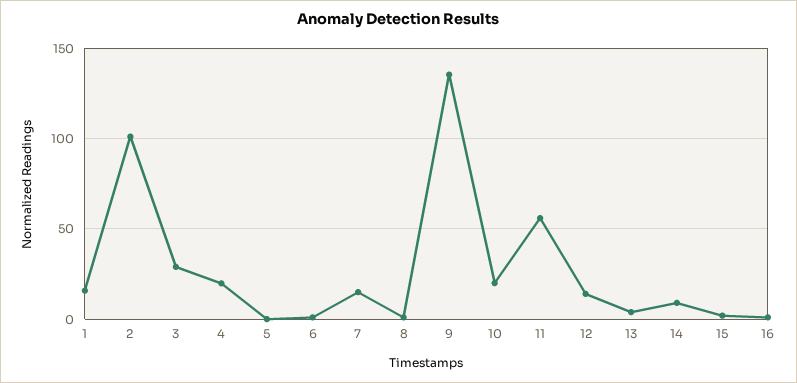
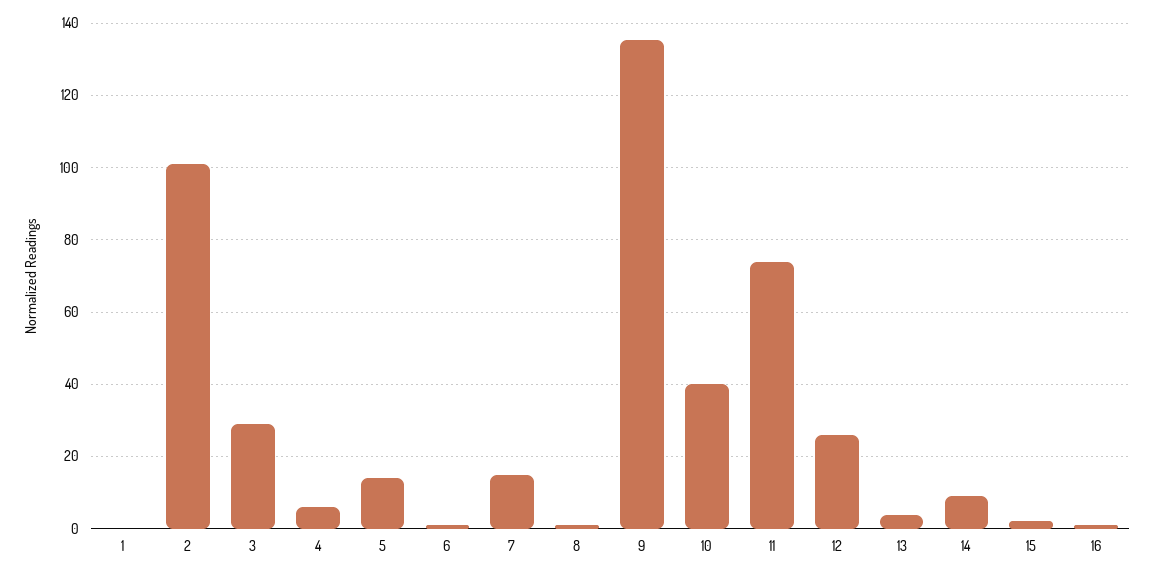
1: 15 -> 0
4: 20 -> 6
5: 0 -> 14
10: 20 -> 40
11: 55 -> 74
12: 15 -> 26

